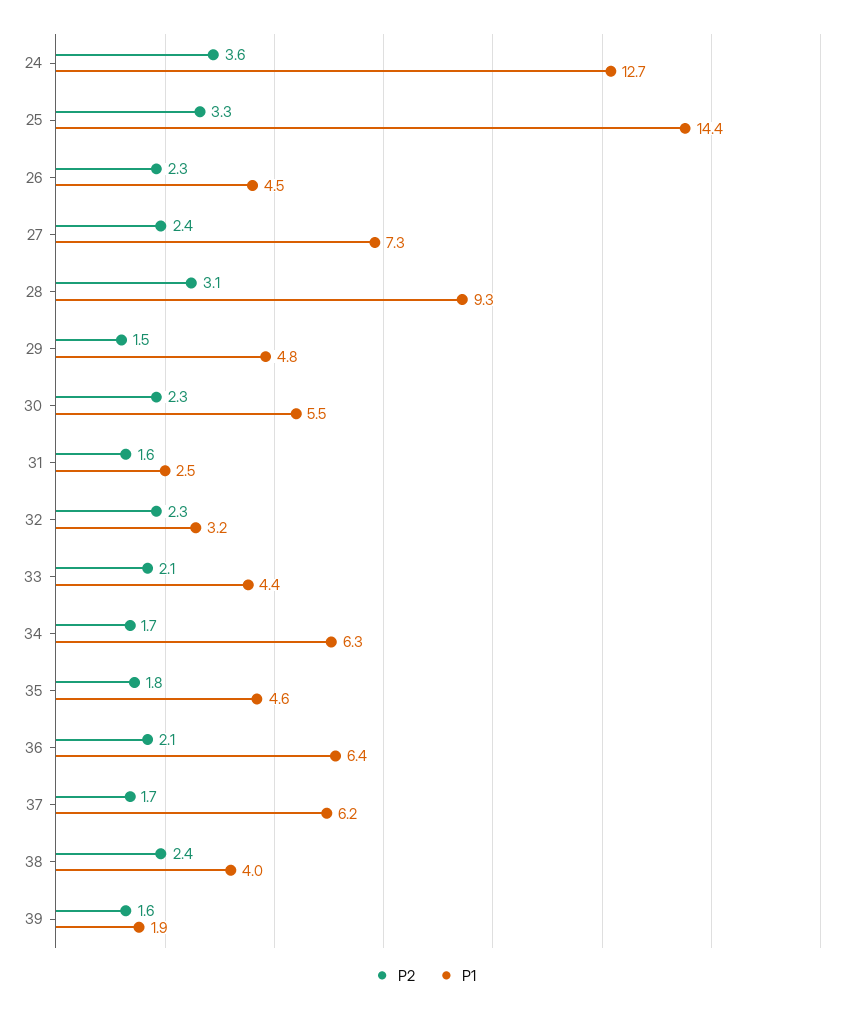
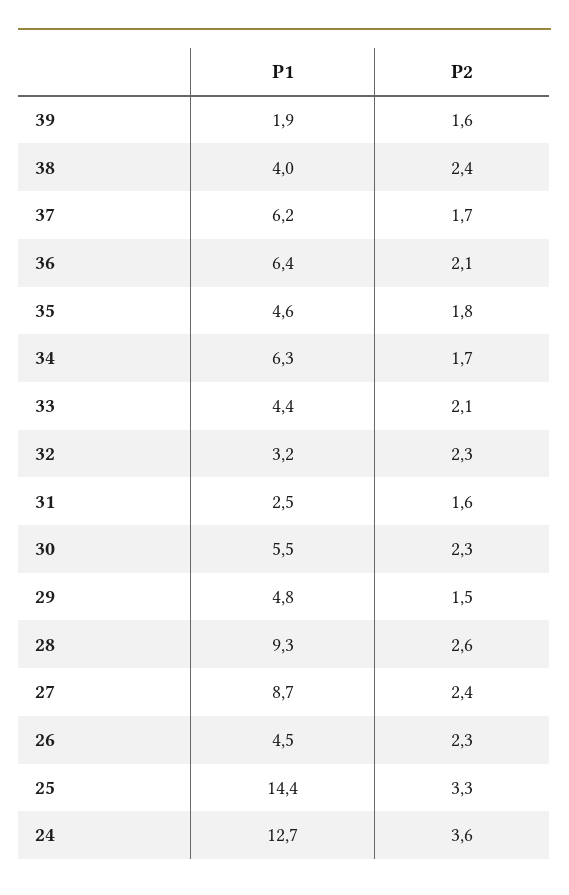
P1, 27: 7.3 -> 8.7
P2, 28: 3.1 -> 2.6

